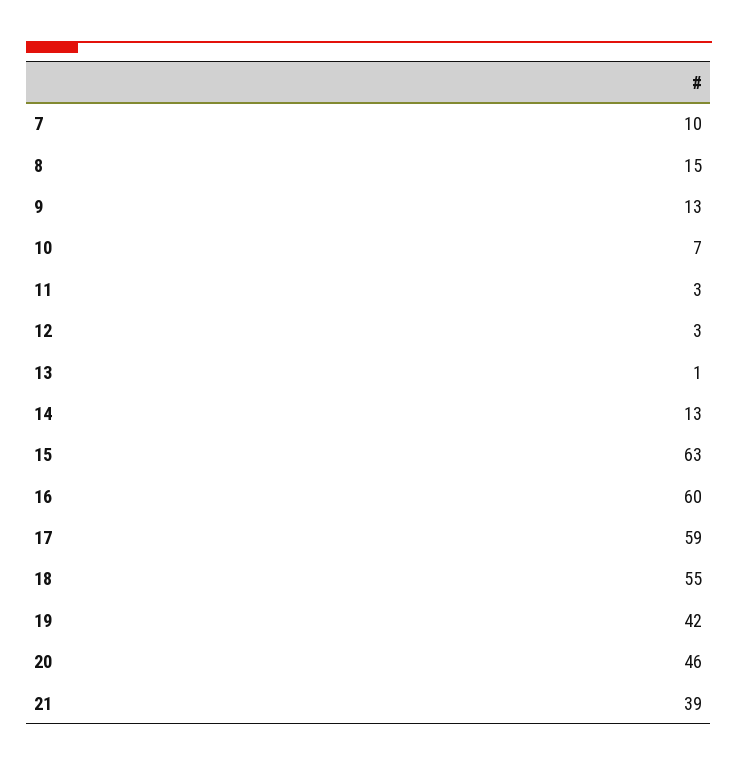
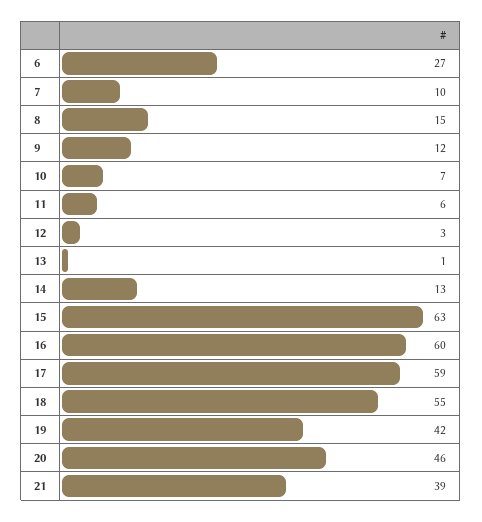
9: 13 -> 12
11: 3 -> 6
6: none -> 27

